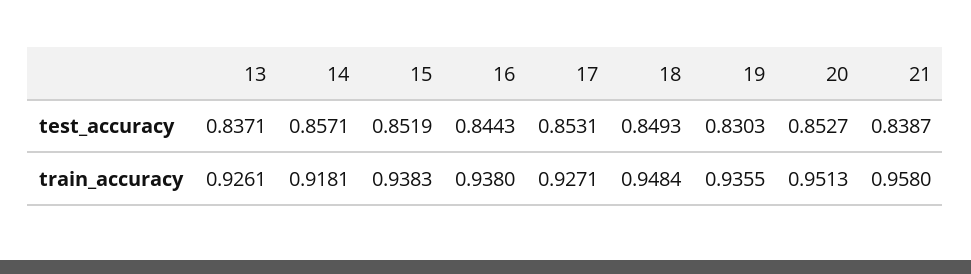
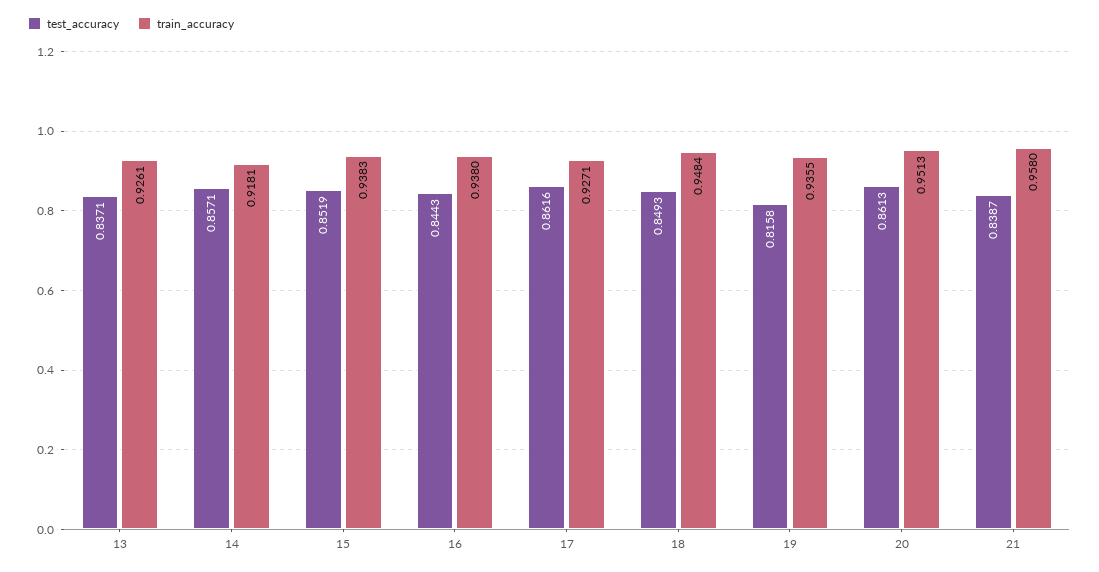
test_accuracy, 17: 0.8531 -> 0.8616
test_accuracy, 19: 0.8303 -> 0.8158
test_accuracy, 20: 0.8527 -> 0.8613

